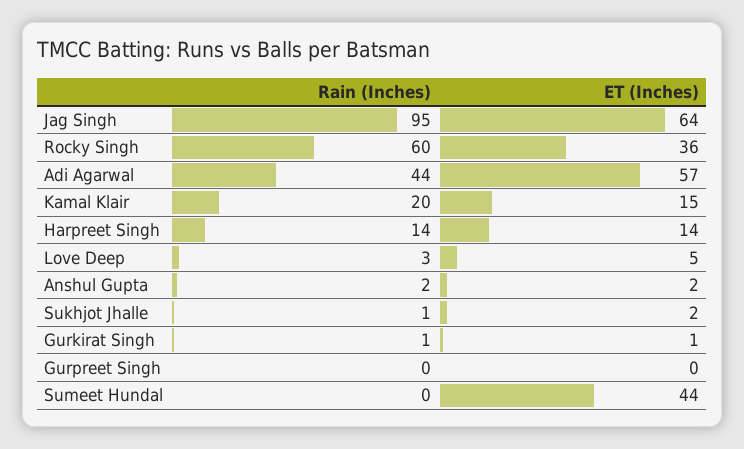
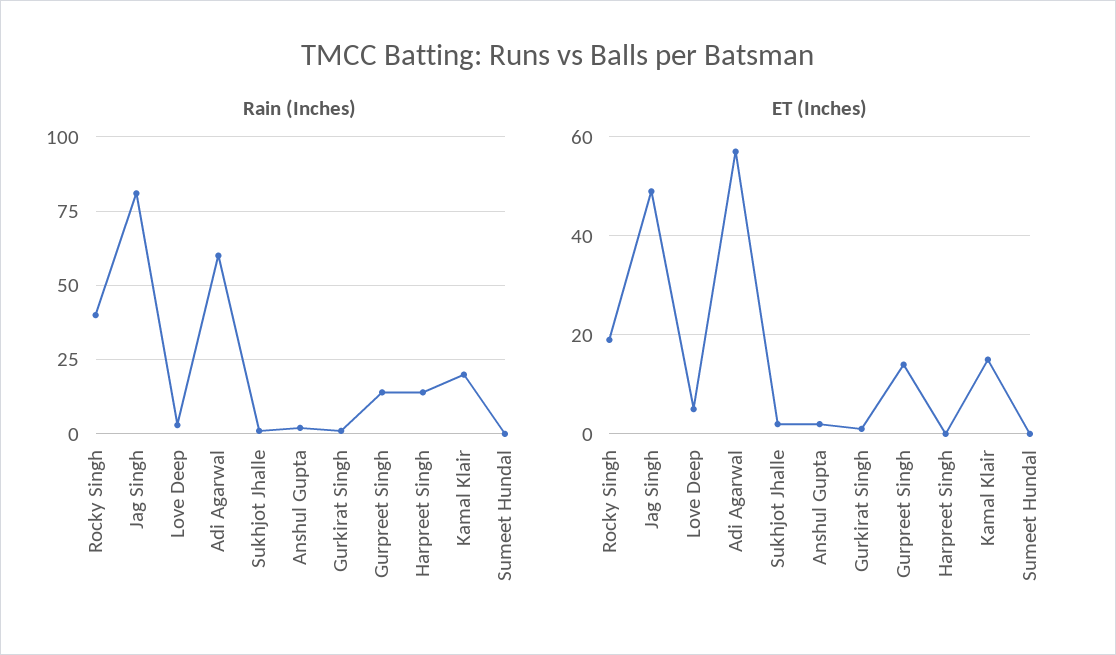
Rain (Inches), Jag Singh: 95 -> 80
ET (Inches), Jag Singh: 64 -> 50
Rain (Inches), Rocky Singh: 60 -> 40
ET (Inches), Rocky Singh: 36 -> 20
Rain (Inches), Adi Agarwal: 44 -> 60
ET (Inches), Harpreet Singh: 14 -> 0
Rain (Inches), Gurpreet Singh: 0 -> 15
ET (Inches), Gurpreet Singh: 0 -> 15
ET (Inches), Sumeet Hundal: 44 -> 0

